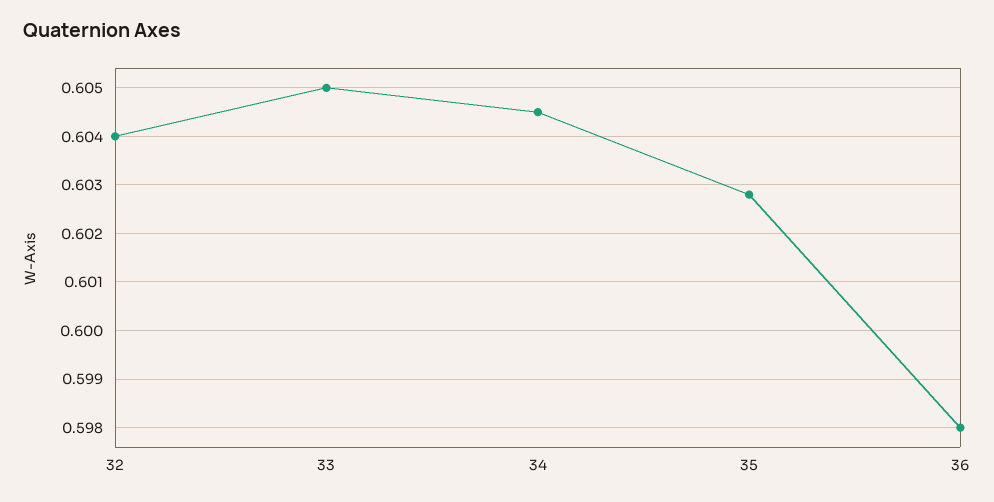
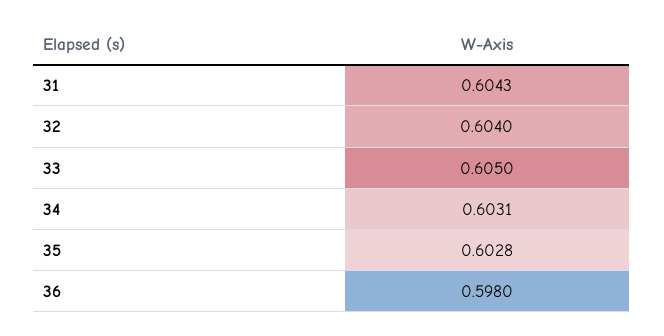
34: 0.6045 -> 0.6031
31: none -> 0.6043

